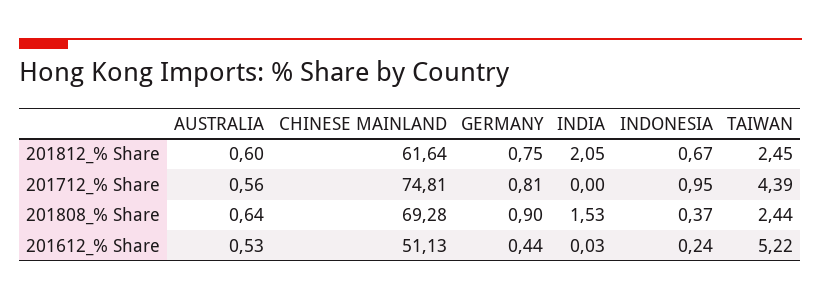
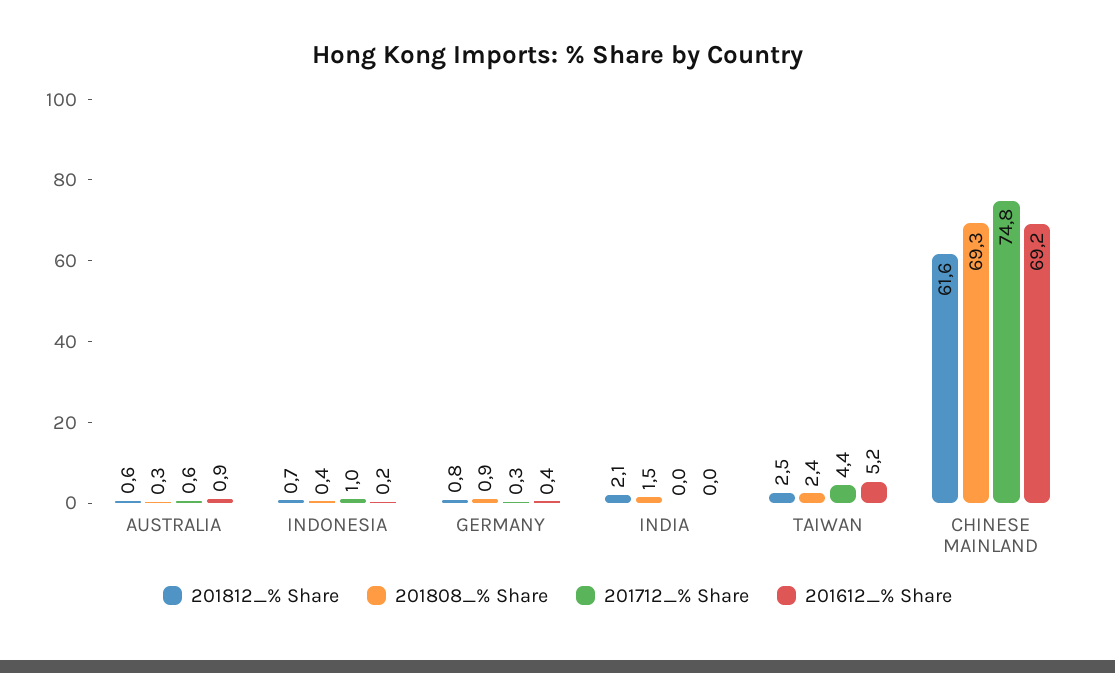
201712_% Share, GERMANY: 0.81 -> 0.3
201808_% Share, AUSTRALIA: 0.64 -> 0.3
201612_% Share, AUSTRALIA: 0.53 -> 0.9
201612_% Share, CHINESE MAINLAND: 51.13 -> 69.2

